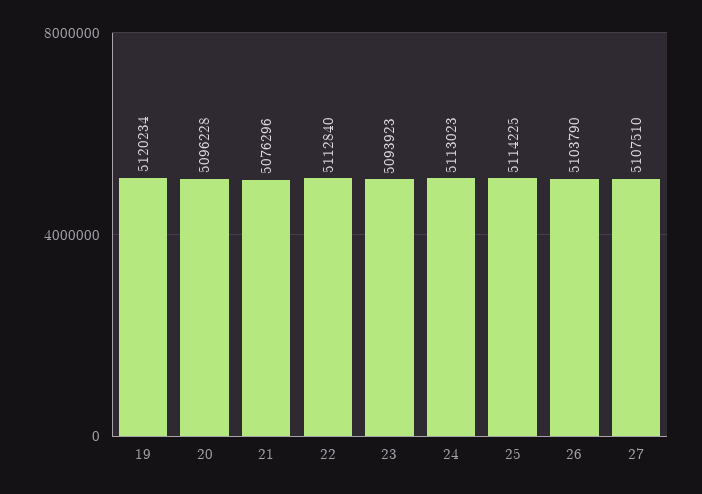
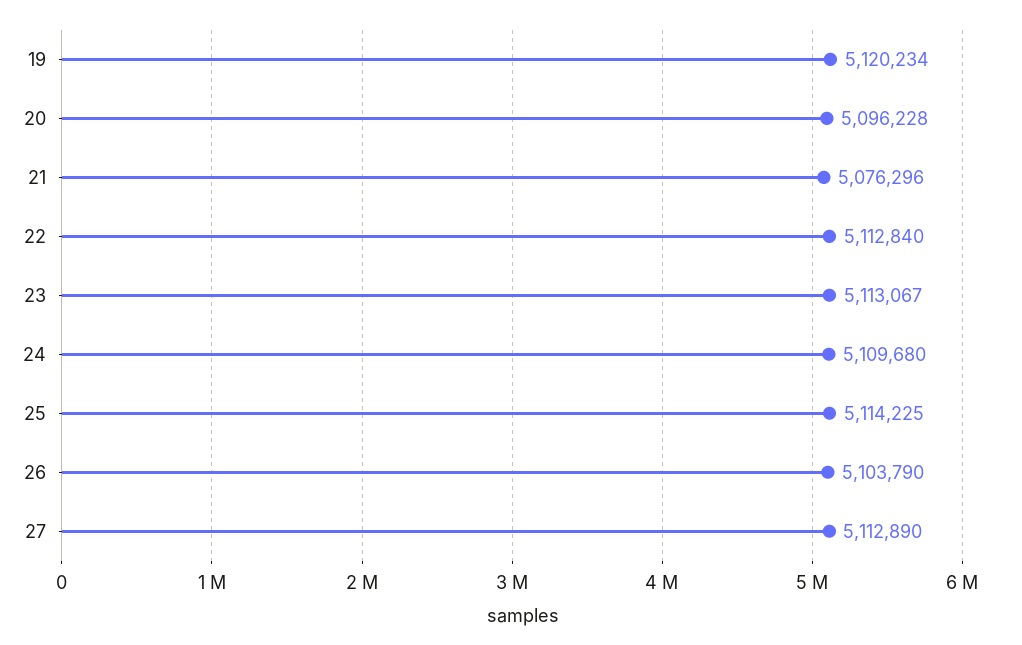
23: 5093923 -> 5113067
24: 5113023 -> 5109680
27: 5107510 -> 5112890

